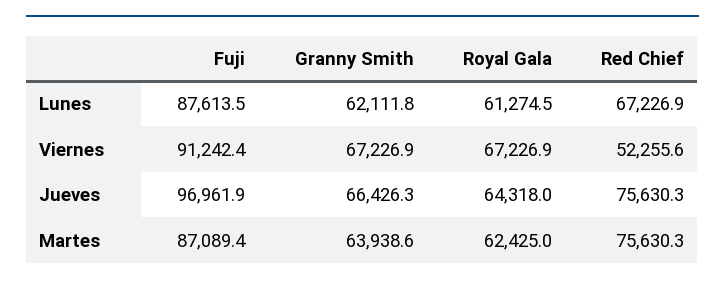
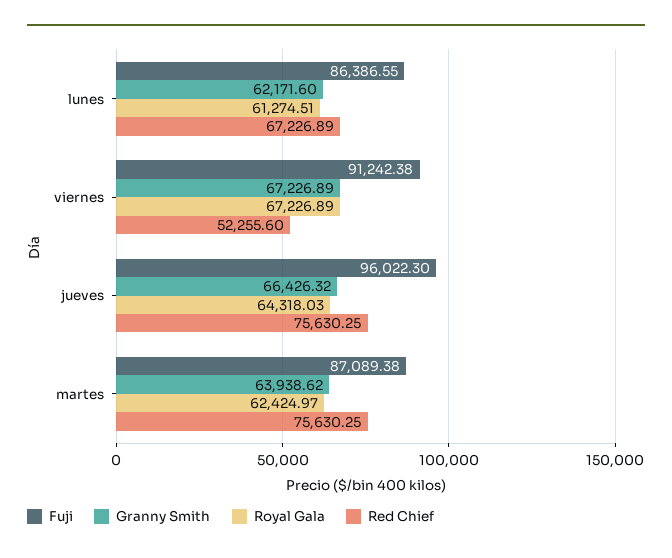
Fuji, Lunes: 87613.5 -> 86386.55
Granny Smith, Lunes: 62111.8 -> 62171.6
Fuji, Jueves: 96961.9 -> 96022.3

